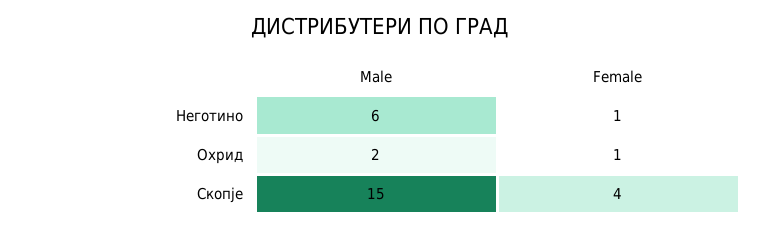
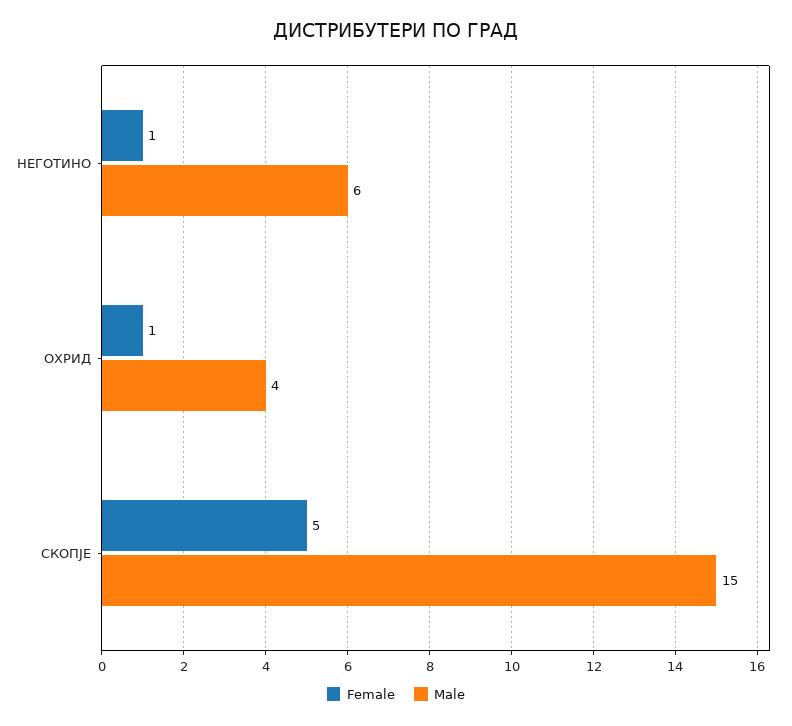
Male, Охрид: 2 -> 4
Female, Скопје: 4 -> 5

